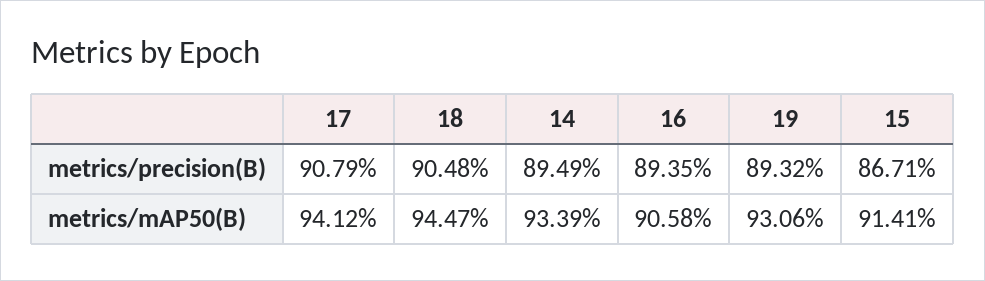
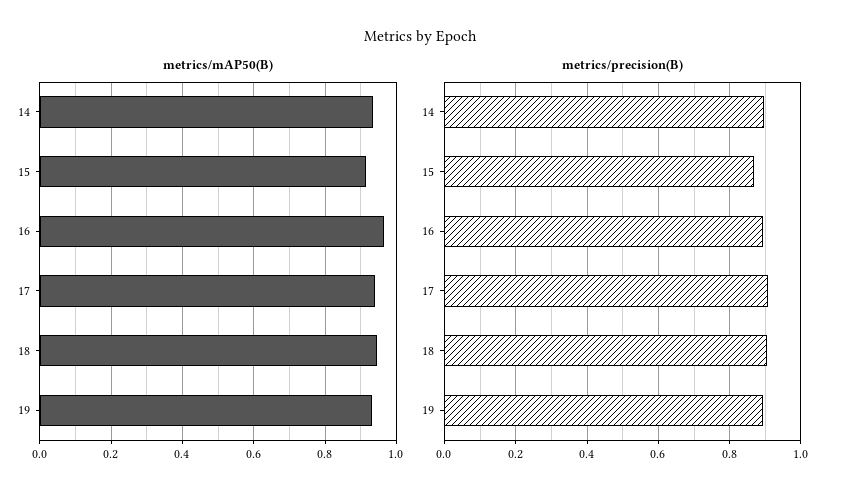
metrics/mAP50(B), 16: 0.9058 -> 0.96

